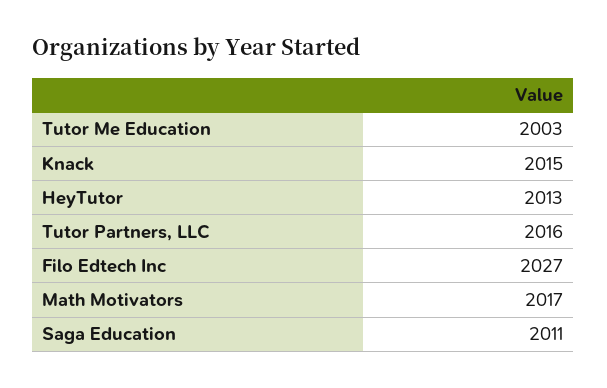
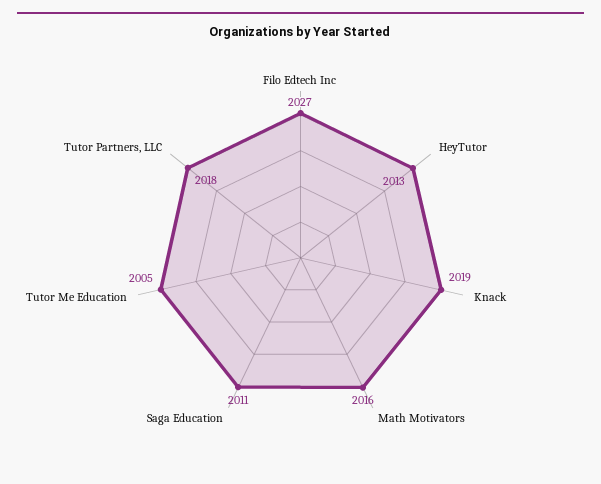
Tutor Me Education: 2003 -> 2005
Knack: 2015 -> 2019
Tutor Partners, LLC: 2016 -> 2018
Math Motivators: 2017 -> 2016

